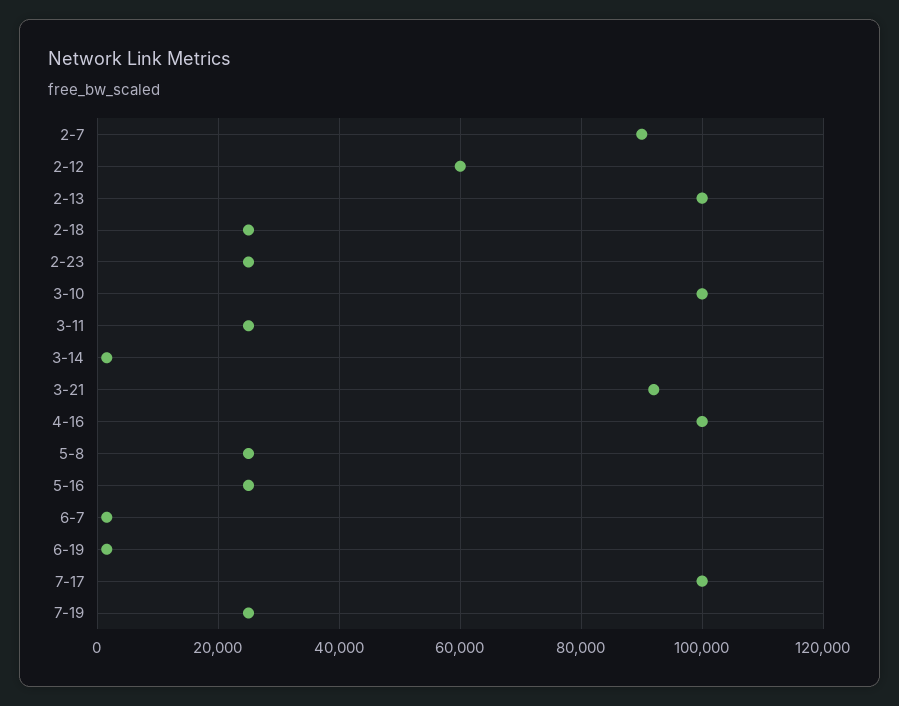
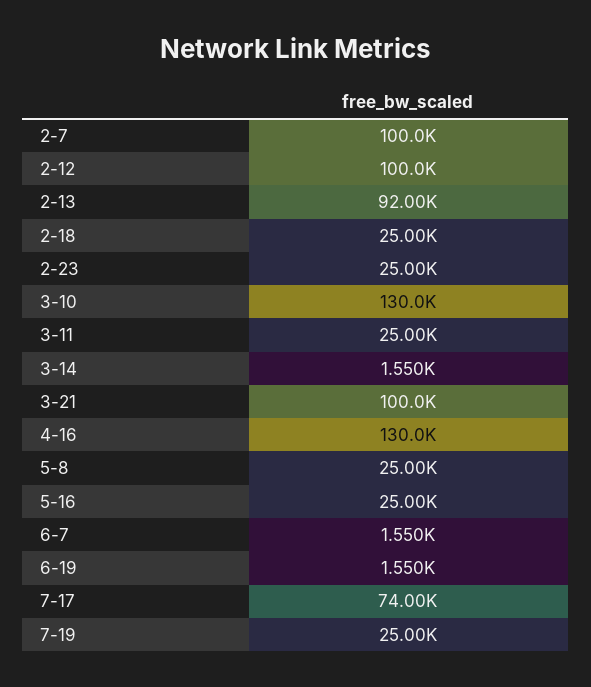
2-7: 90000 -> 100000
2-12: 60000 -> 100000
2-13: 100000 -> 92000
3-10: 100000 -> 130000
3-21: 92000 -> 100000
4-16: 100000 -> 130000
7-17: 100000 -> 74000

